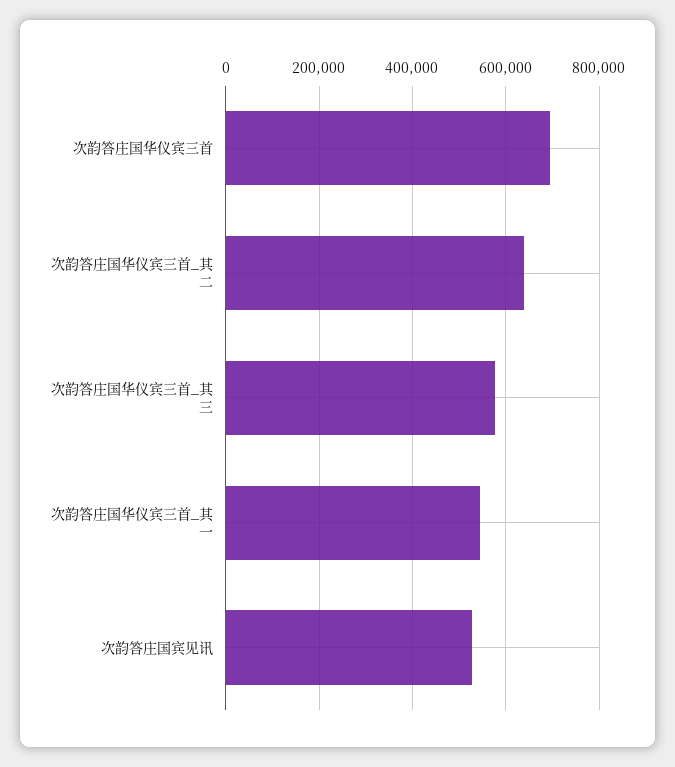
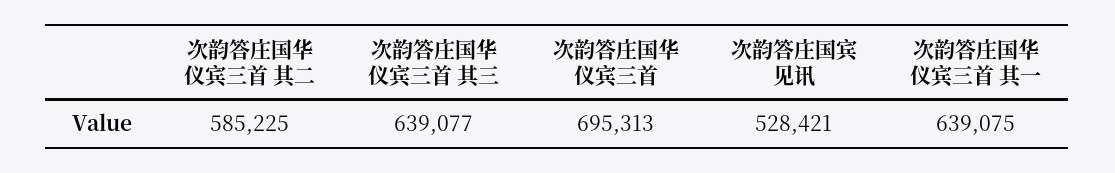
次韵答庄国华仪宾三首_其二: 640000 -> 585225
次韵答庄国华仪宾三首_其三: 580000 -> 639077
次韵答庄国华仪宾三首_其一: 540000 -> 639075

